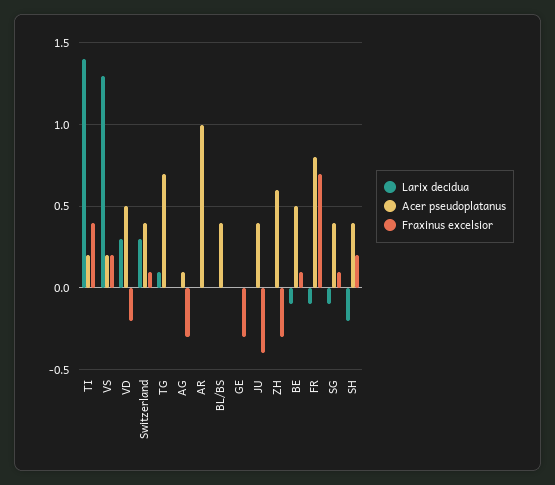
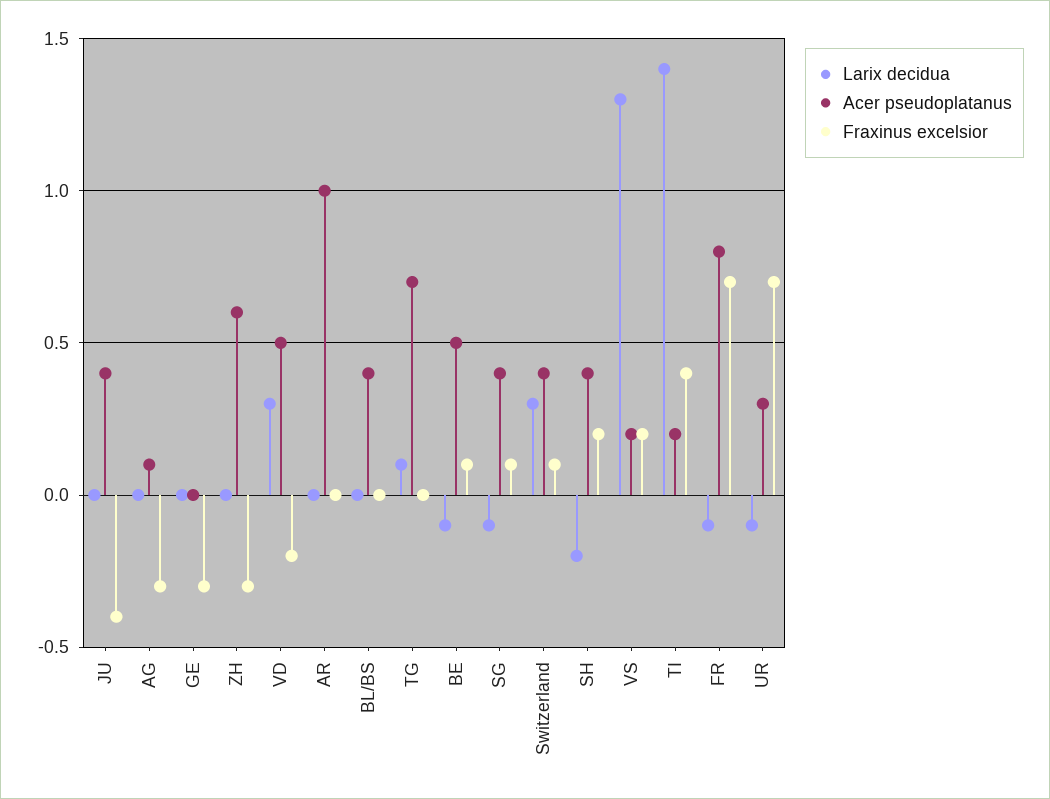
Larix decidua, UR: none -> -0.1
Acer pseudoplatanus, UR: none -> 0.3
Fraxinus excelsior, UR: none -> 0.7

